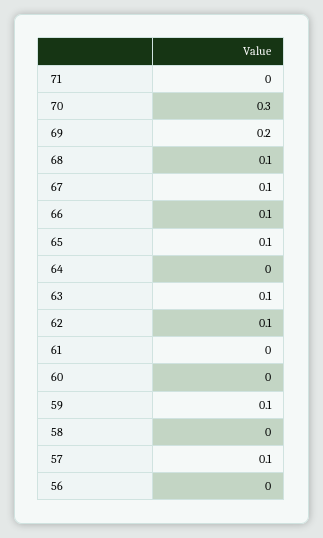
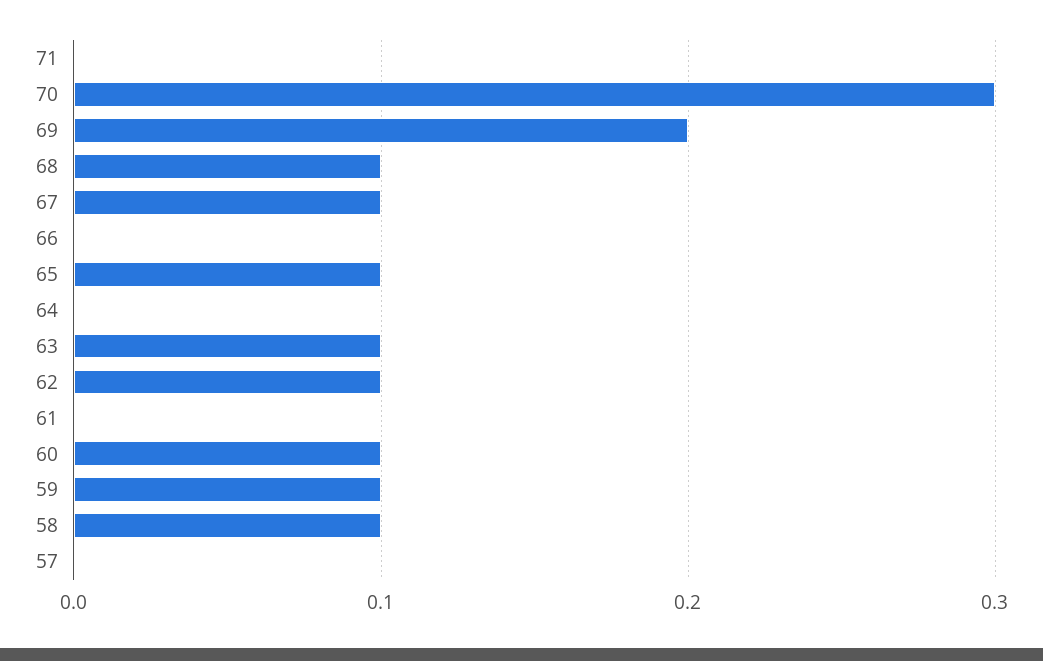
66: 0.1 -> 0
60: 0 -> 0.1
58: 0 -> 0.1
57: 0.1 -> 0
56: 0 -> none

